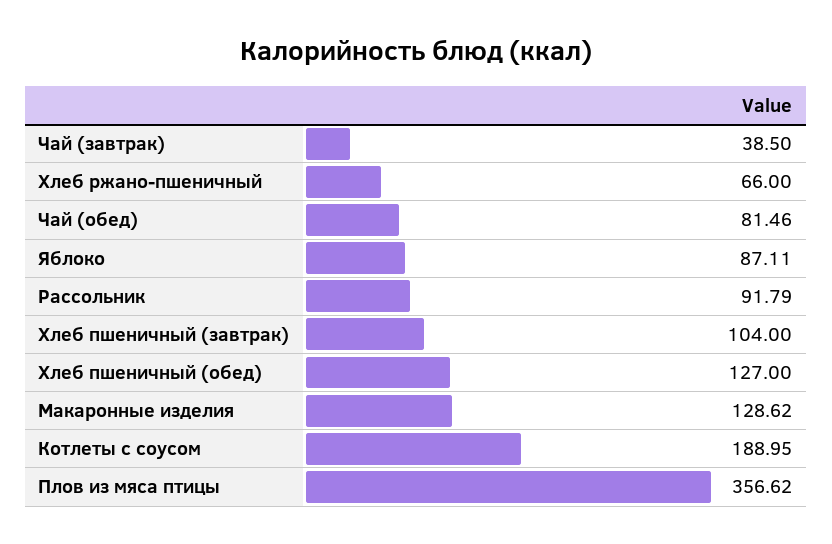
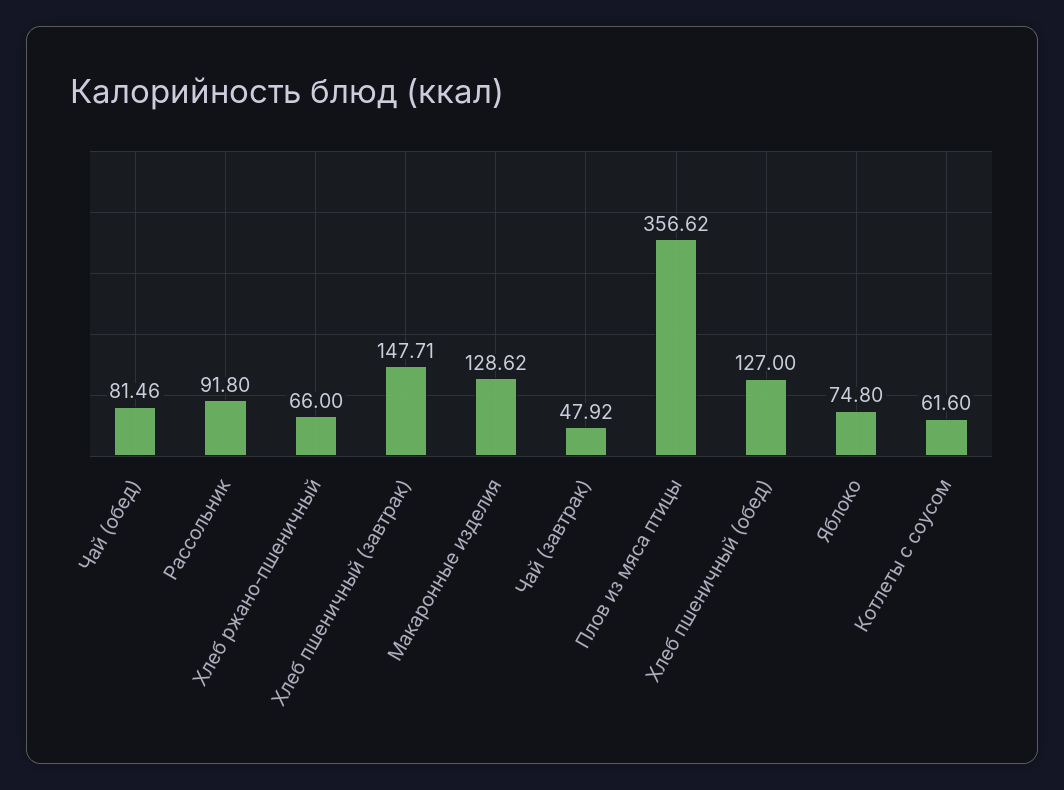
Чай (завтрак): 38.5 -> 47.92
Яблоко: 87.11 -> 74.8
Рассольник: 91.79 -> 91.8
Хлеб пшеничный (завтрак): 104 -> 147.71
Котлеты с соусом: 188.95 -> 61.6

